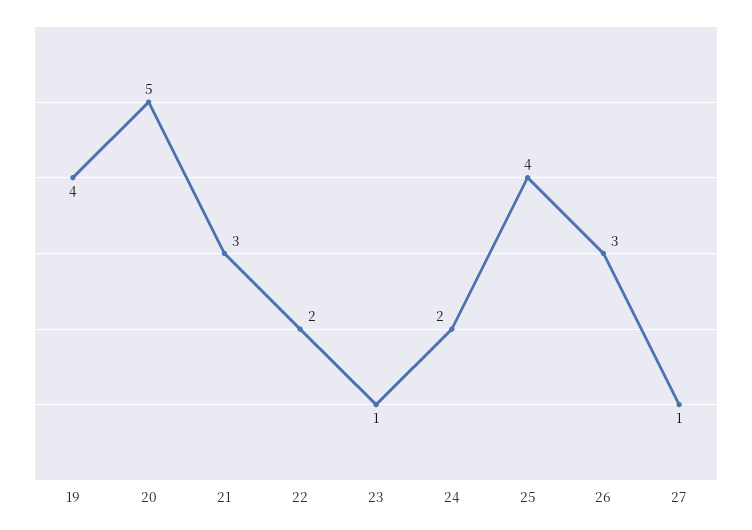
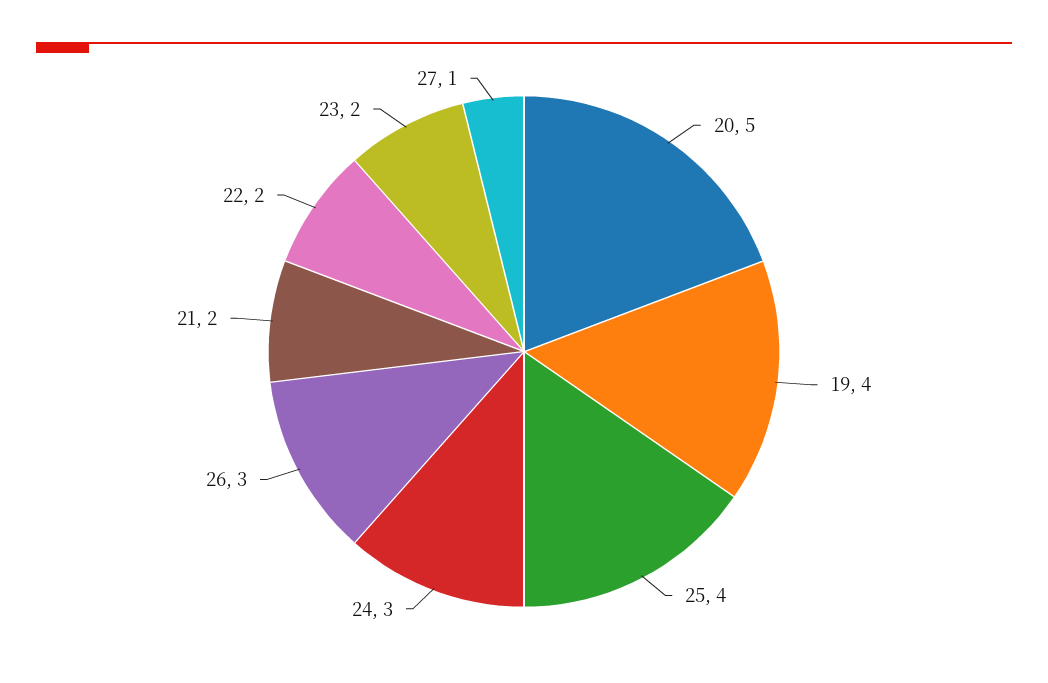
21: 3 -> 2
23: 1 -> 2
24: 2 -> 3

